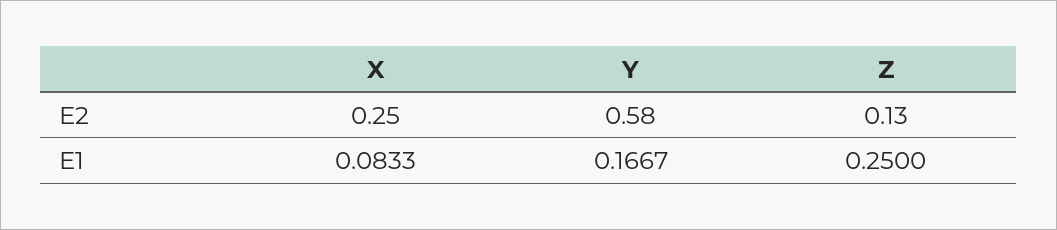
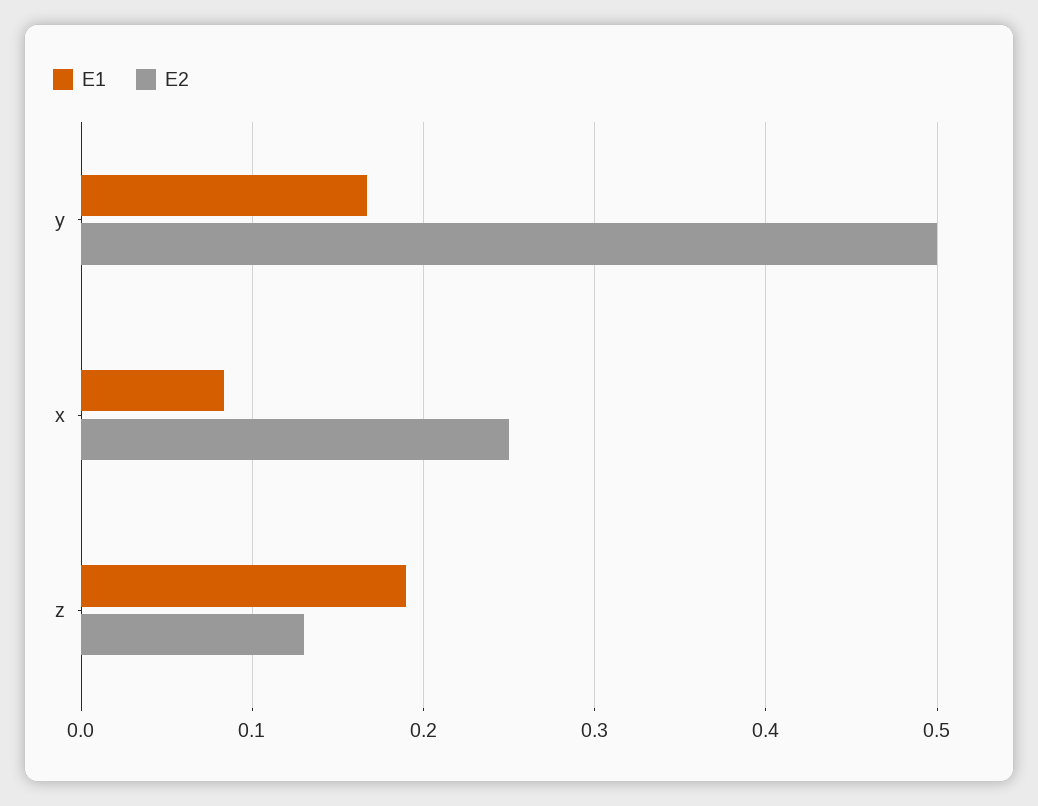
E2, Y: 0.58 -> 0.5
E1, Z: 0.25 -> 0.19

